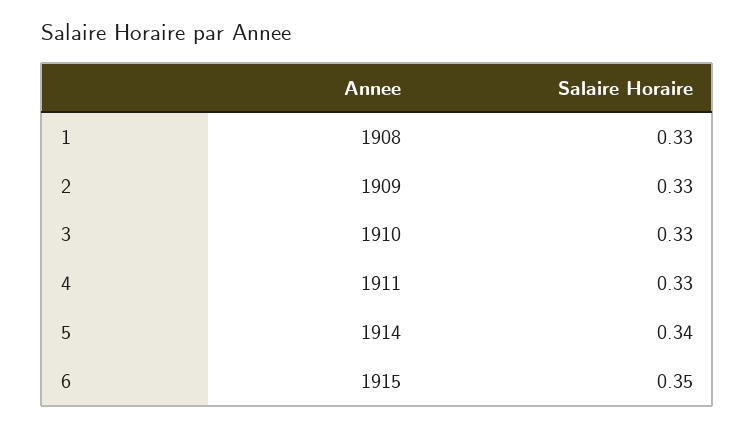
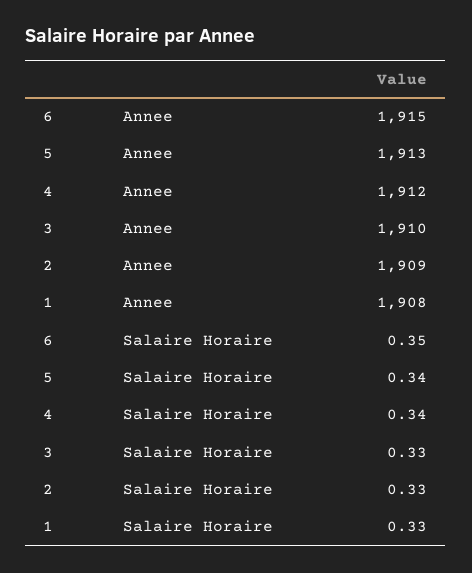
Annee, 4: 1911 -> 1912
Salaire Horaire, 4: 0.33 -> 0.34
Annee, 5: 1914 -> 1913

